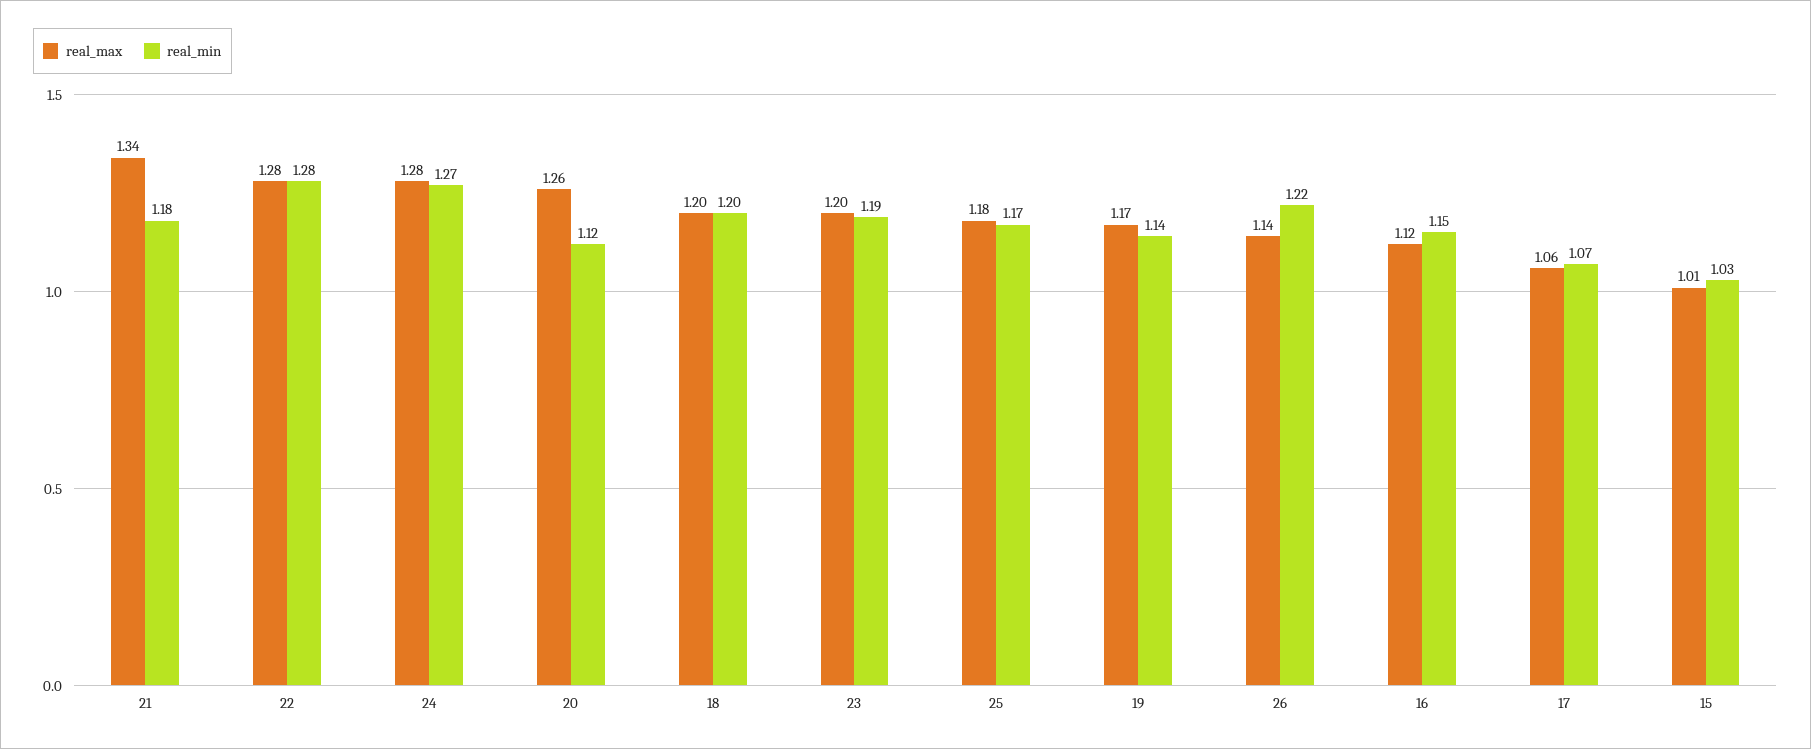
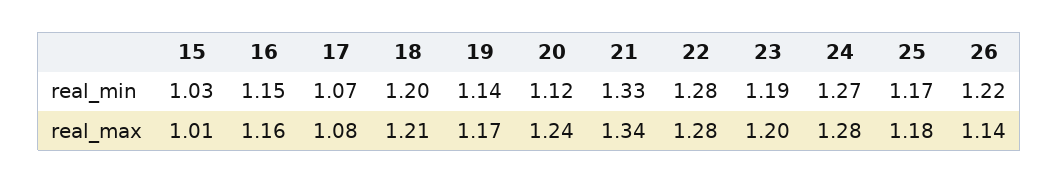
real_min, 21: 1.18 -> 1.33
real_max, 20: 1.26 -> 1.24
real_max, 18: 1.2 -> 1.21
real_max, 16: 1.12 -> 1.16
real_max, 17: 1.06 -> 1.08

